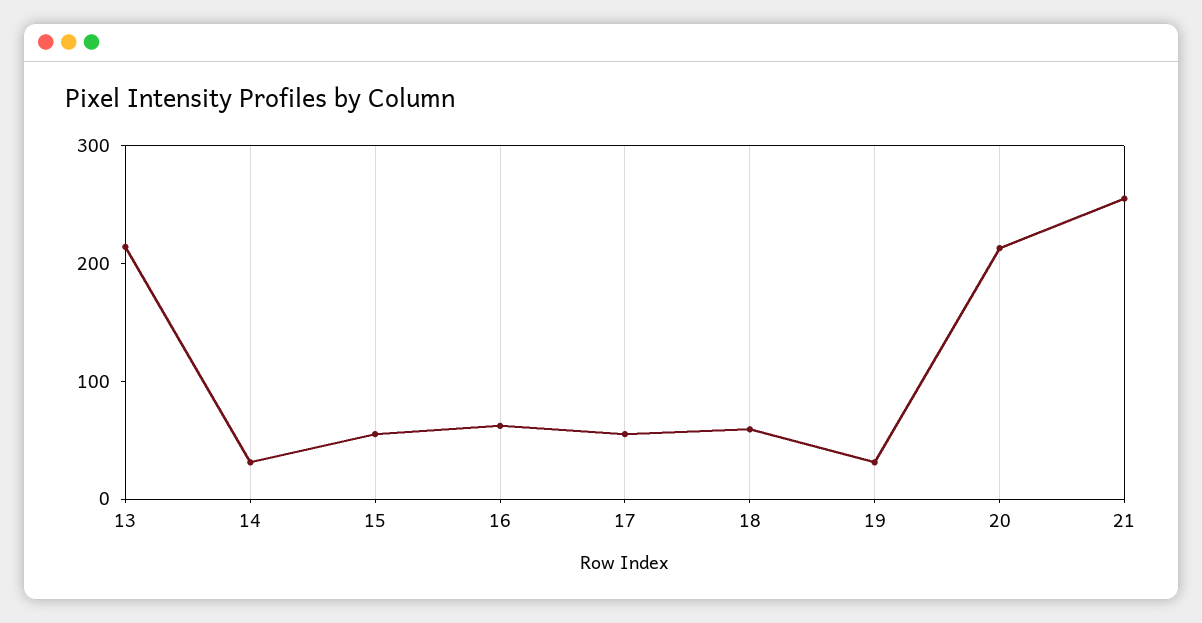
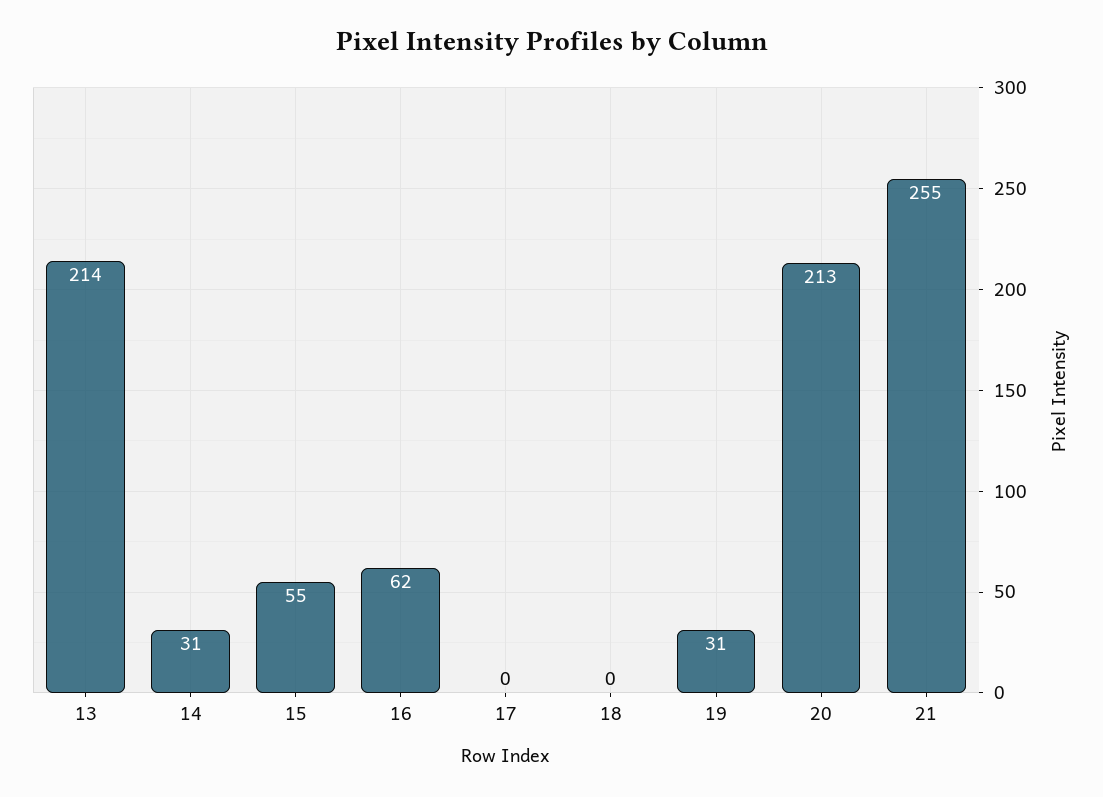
17: 60 -> 0
18: 60 -> 0

